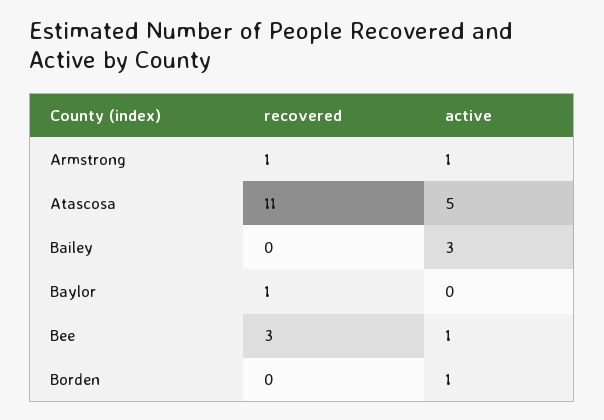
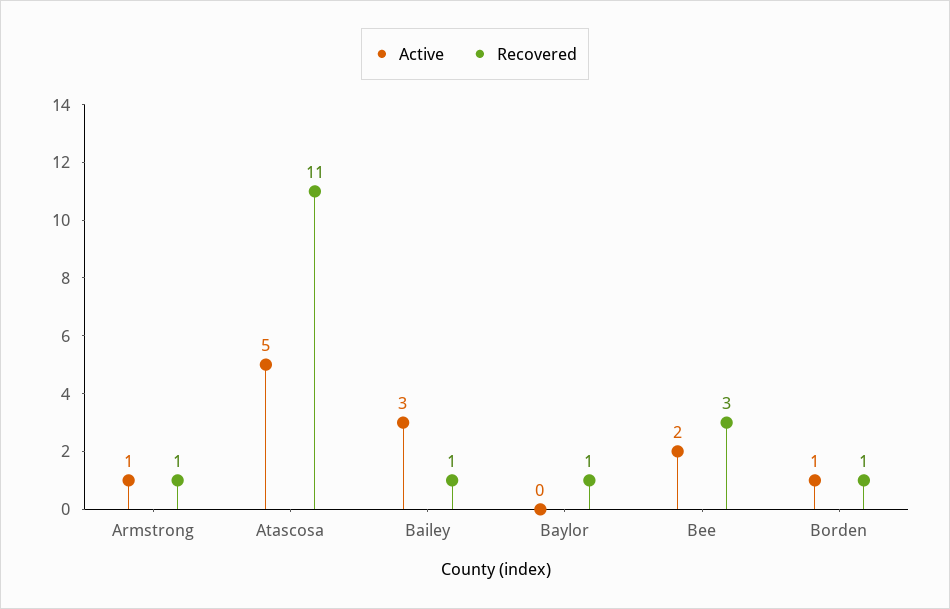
recovered, Bailey: 0 -> 1
active, Bee: 1 -> 2
recovered, Borden: 0 -> 1

